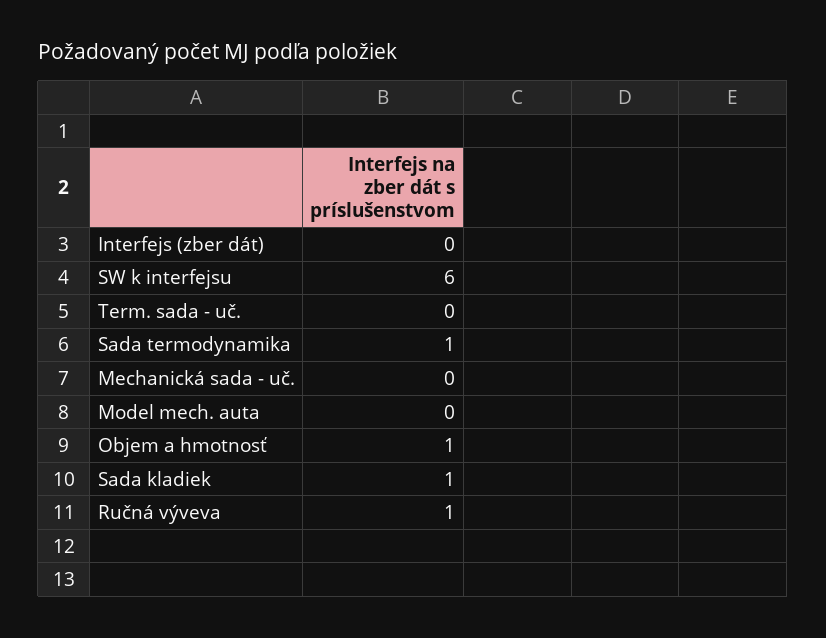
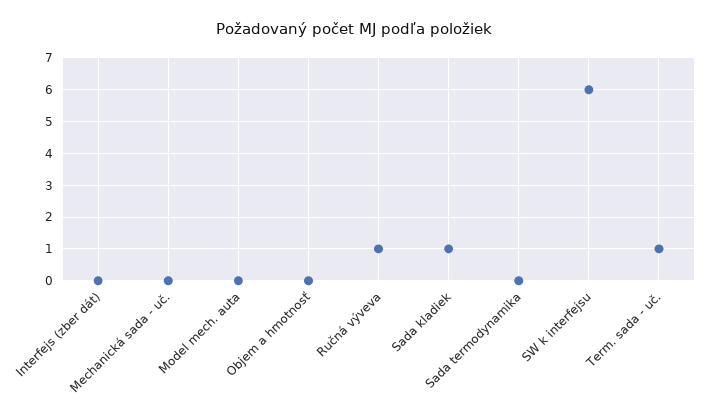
Term. sada - uč.: 0 -> 1
Sada termodynamika: 1 -> 0
Objem a hmotnosť: 1 -> 0

